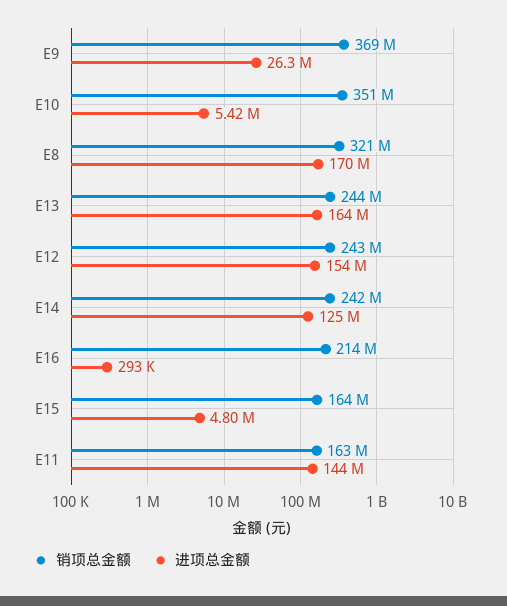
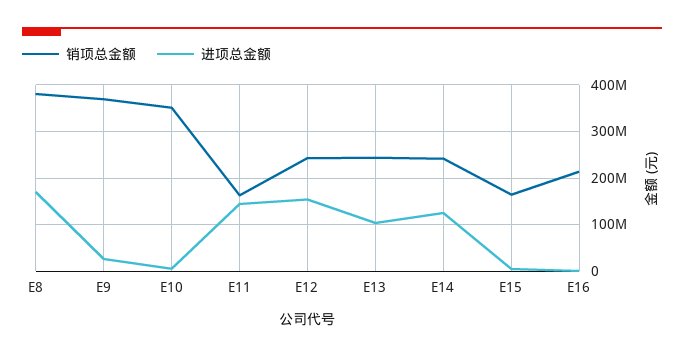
销项总金额, E8: 321000000 -> 380000000
进项总金额, E13: 164000000 -> 100000000

